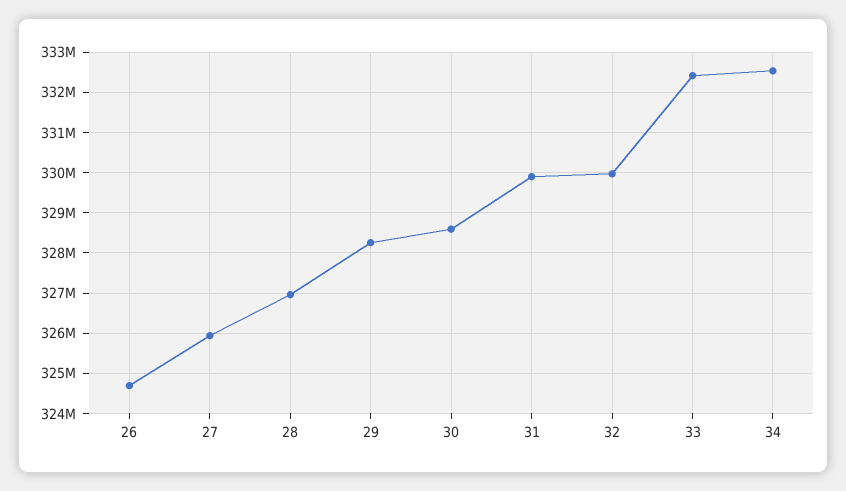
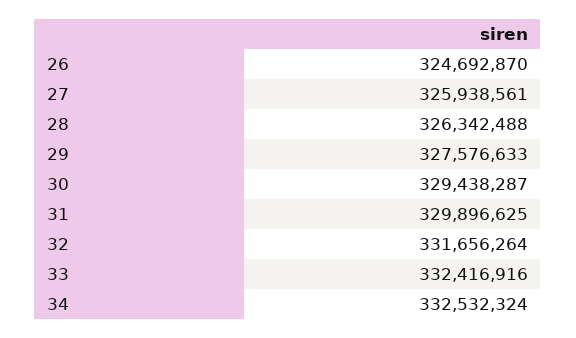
28: 327000000 -> 326342488
29: 328200000 -> 327576633
30: 328600000 -> 329438287
32: 330000000 -> 331656264

